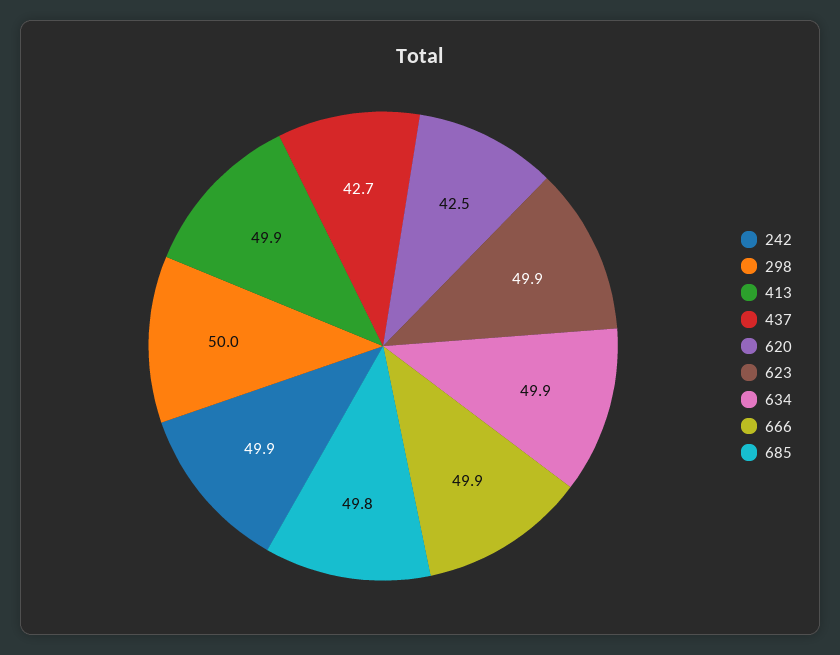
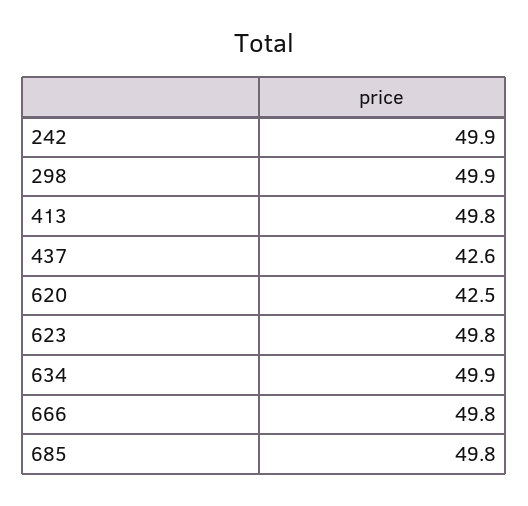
298: 50 -> 49.9
413: 49.9 -> 49.8
437: 42.7 -> 42.6
623: 49.9 -> 49.8
666: 49.9 -> 49.8

